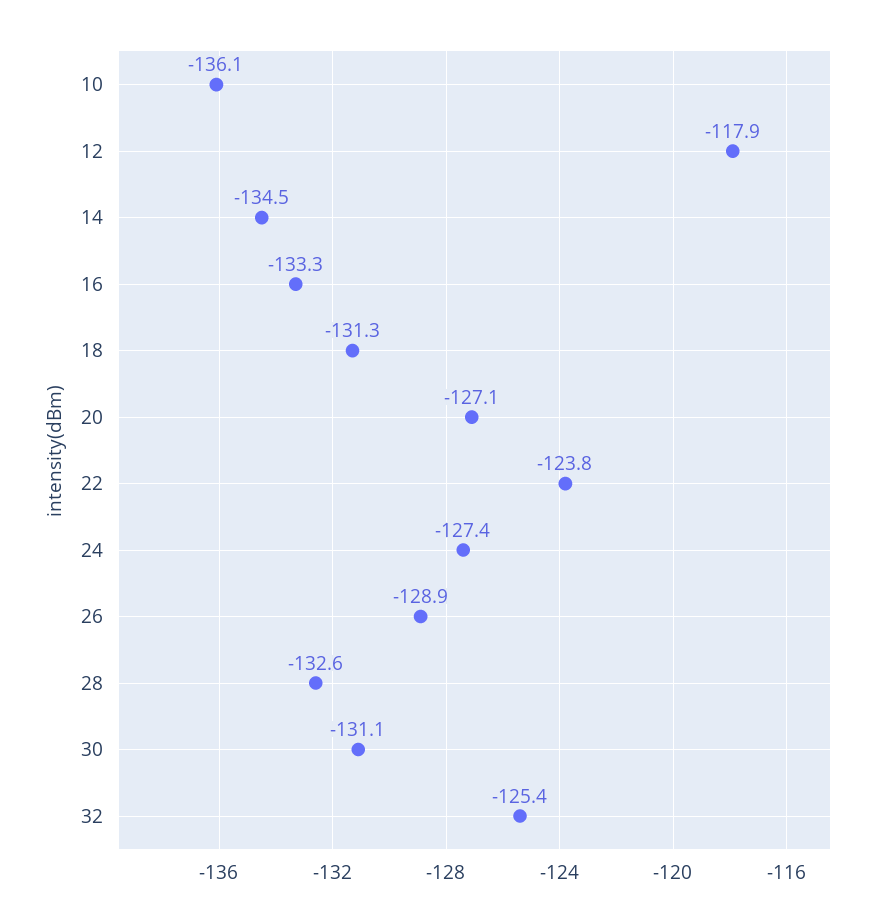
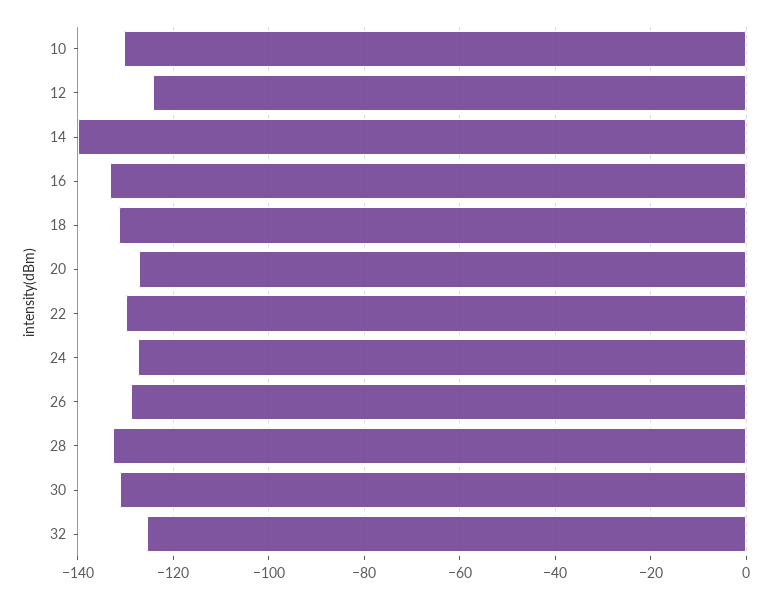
10: -136.1 -> -130
12: -117.9 -> -124
14: -134.5 -> -140
22: -123.8 -> -130

